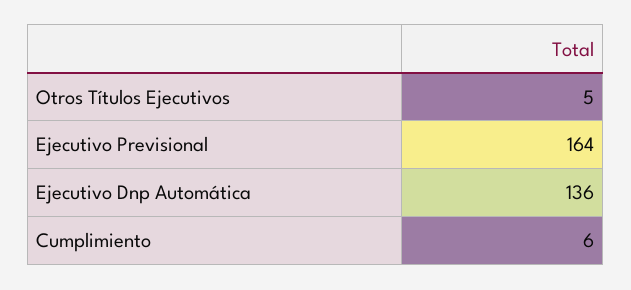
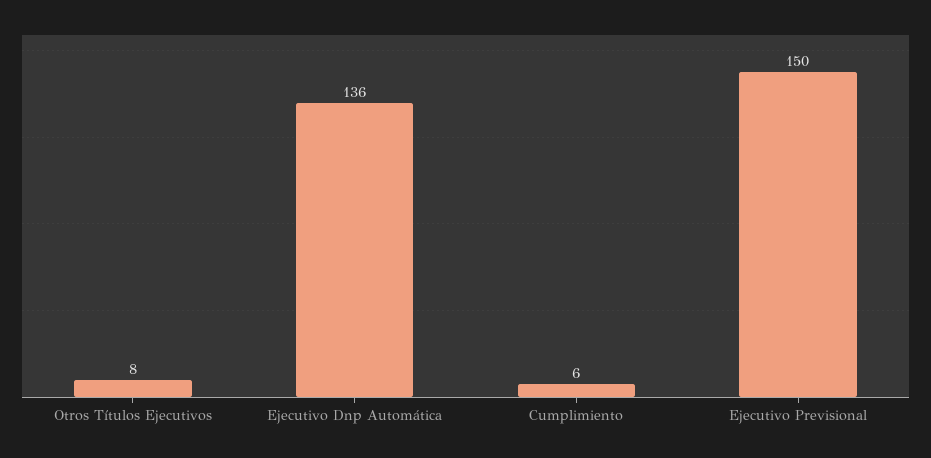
Otros Títulos Ejecutivos: 5 -> 8
Ejecutivo Previsional: 164 -> 150

